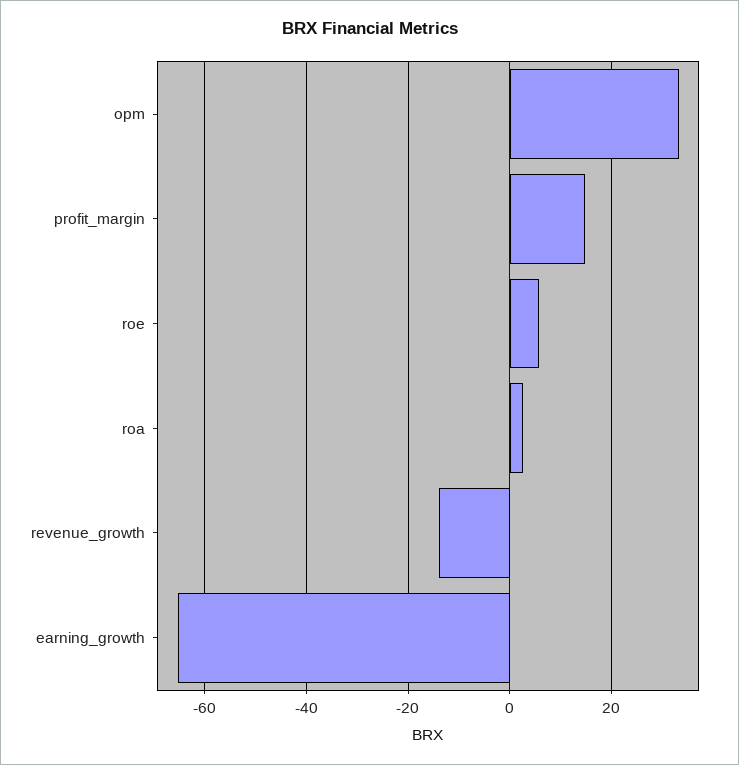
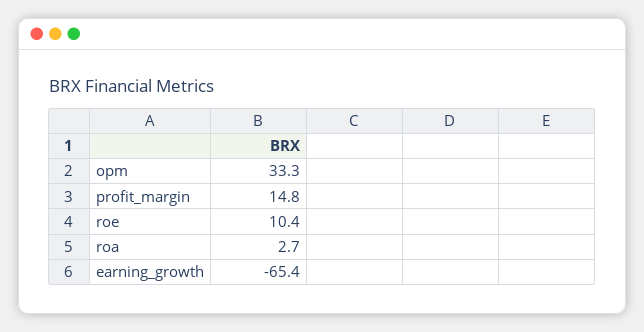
roe: 6 -> 10.4
revenue_growth: -14 -> none

